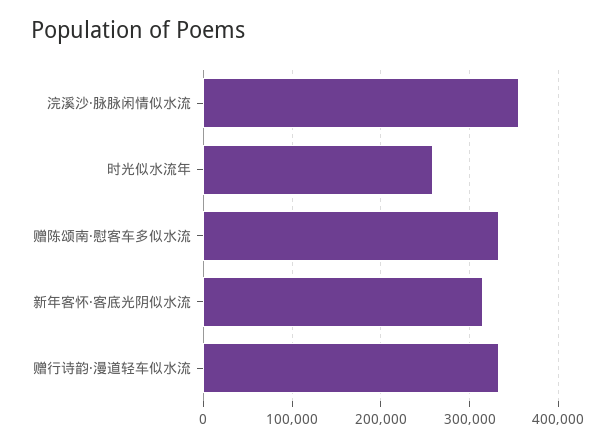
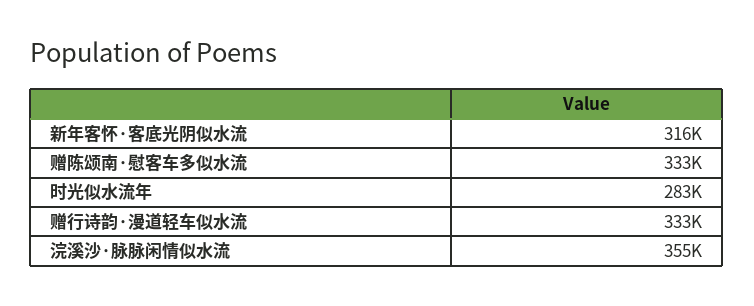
时光似水流年: 260000 -> 283000

